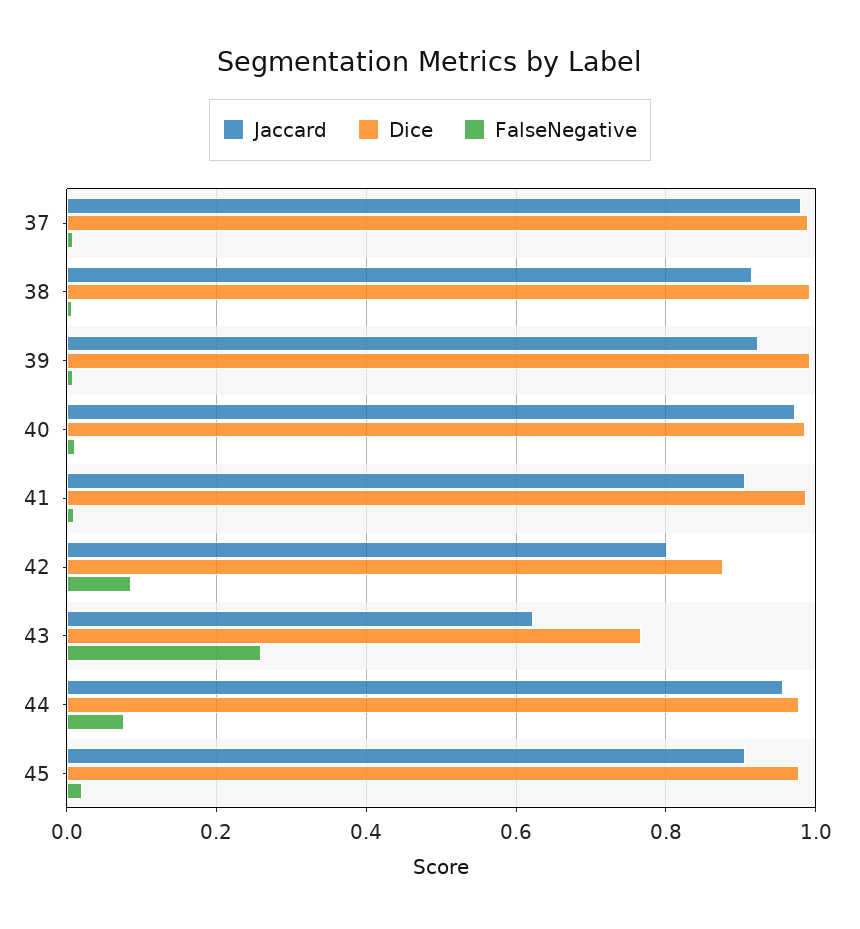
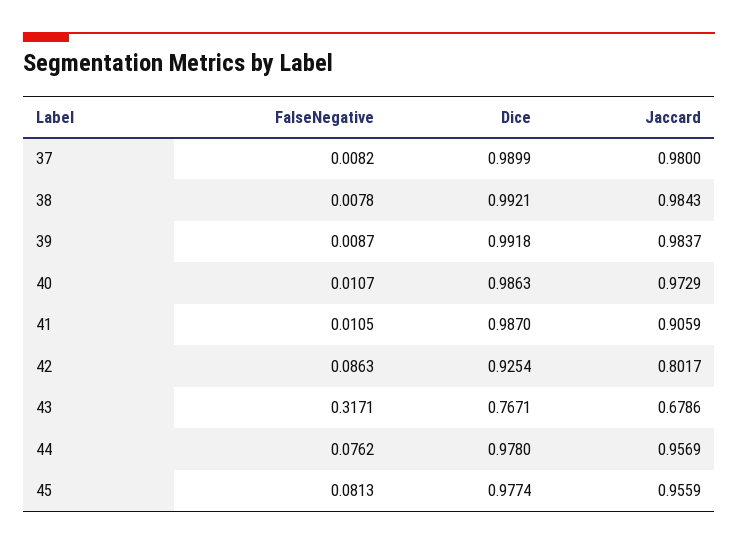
Jaccard, 38: 0.92 -> 0.9843
Jaccard, 39: 0.92 -> 0.9837
Dice, 42: 0.88 -> 0.9254
Jaccard, 43: 0.62 -> 0.6786
FalseNegative, 43: 0.26 -> 0.3171
Jaccard, 45: 0.9 -> 0.9559
FalseNegative, 45: 0.02 -> 0.0813

